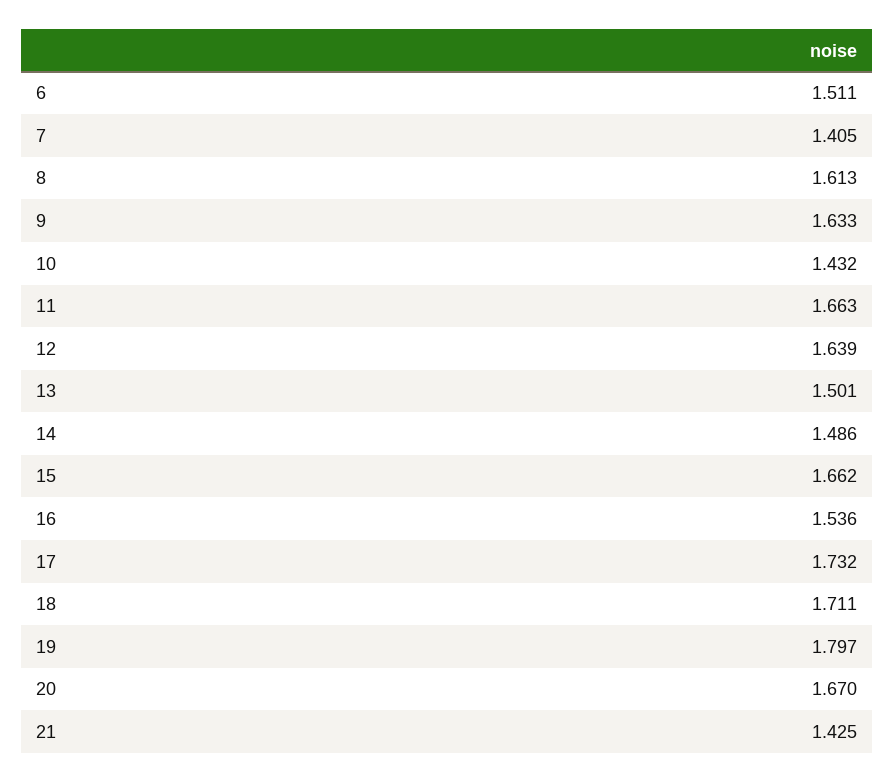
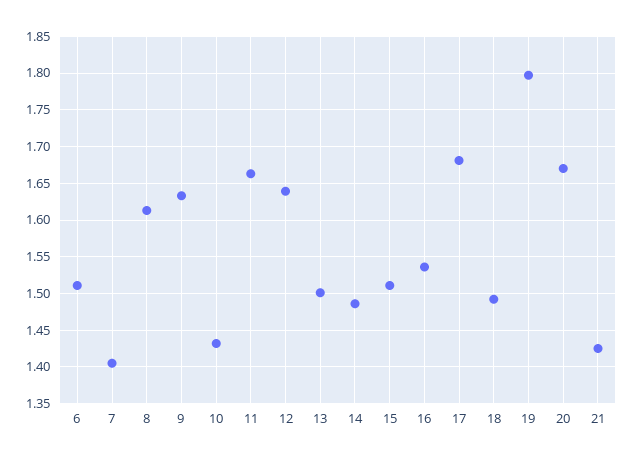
15: 1.662 -> 1.51
17: 1.732 -> 1.68
18: 1.711 -> 1.49

